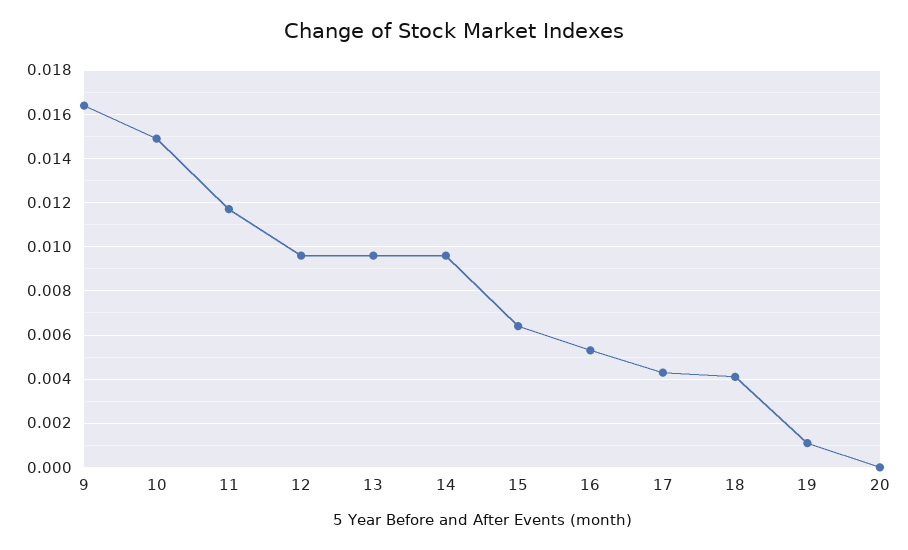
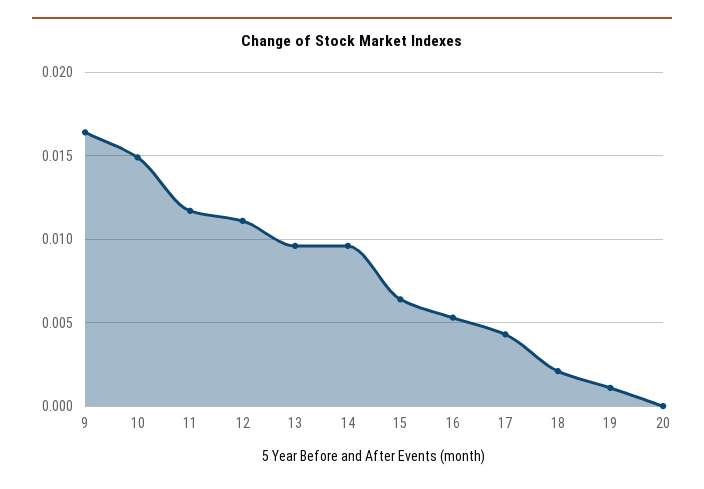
12: 0.0095 -> 0.011
18: 0.004 -> 0.002

